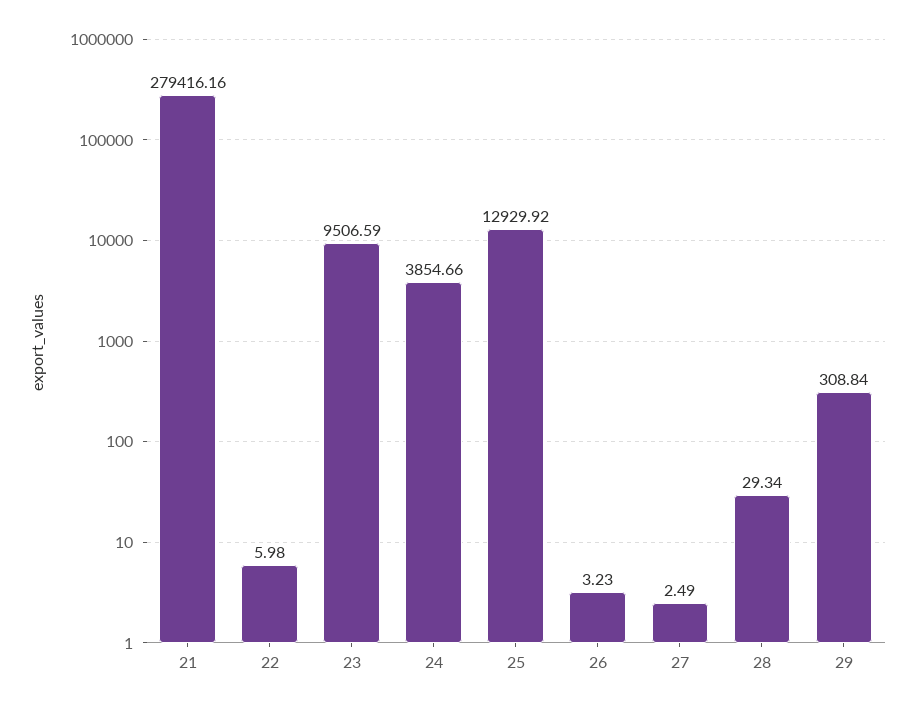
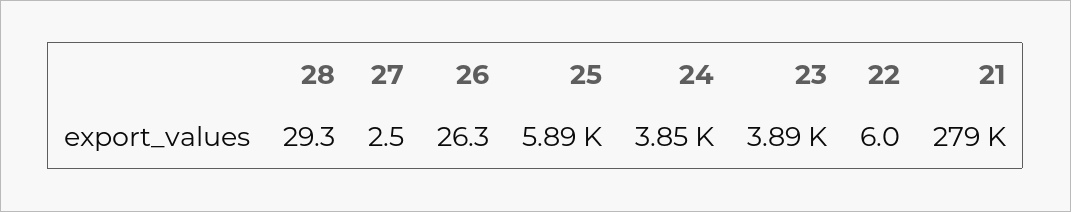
23: 9506.59 -> 3890
25: 12929.92 -> 5890
26: 3.23 -> 26.3
29: 308.84 -> none

